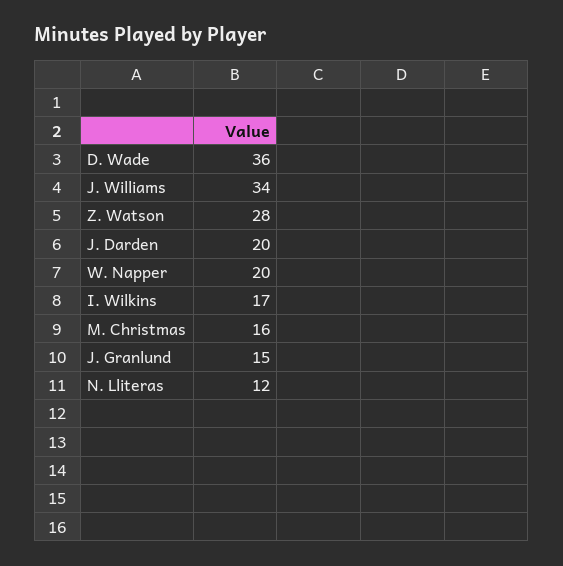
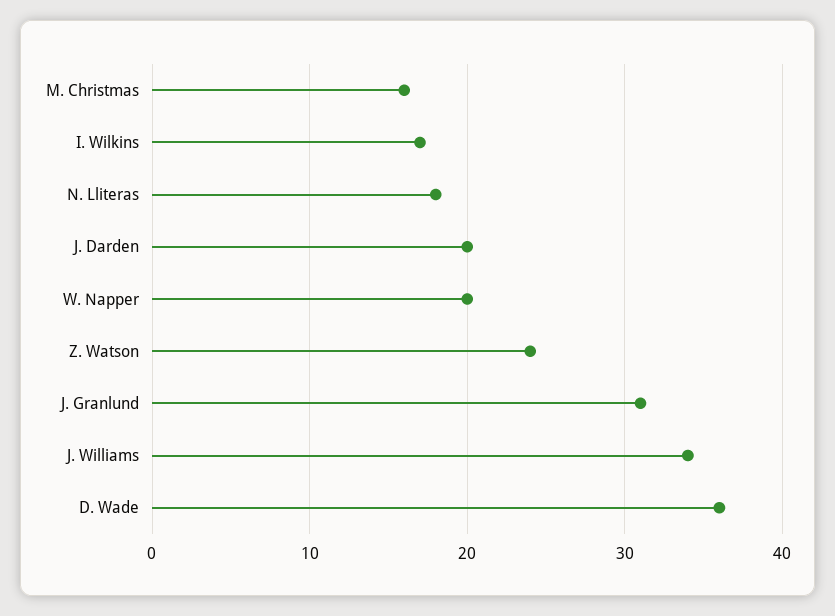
Z. Watson: 28 -> 24
J. Granlund: 15 -> 31
N. Lliteras: 12 -> 18

